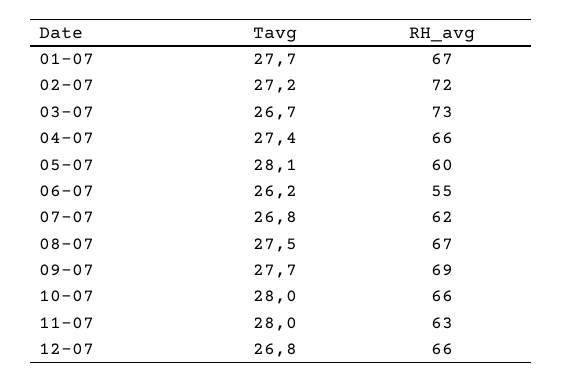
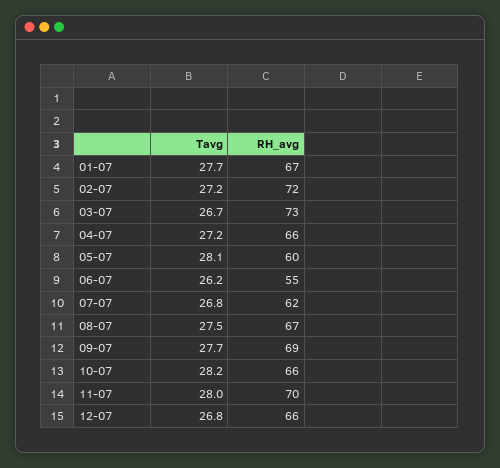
Tavg, 04-07: 27.4 -> 27.2
Tavg, 10-07: 28 -> 28.2
RH_avg, 11-07: 63 -> 70

